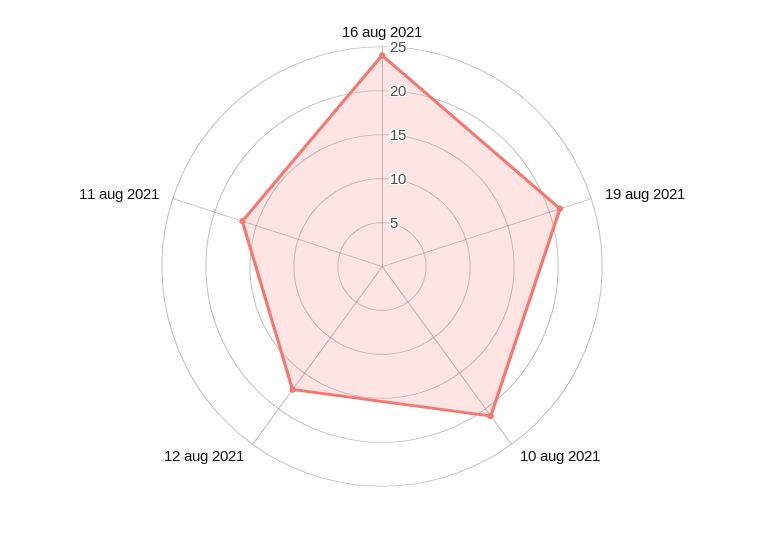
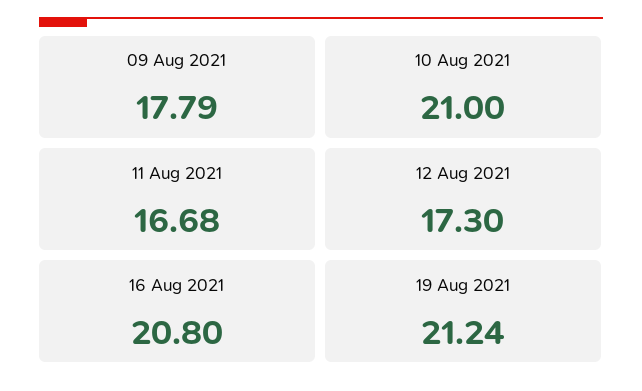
16 aug 2021: 24 -> 20.8
09 Aug 2021: none -> 17.79

